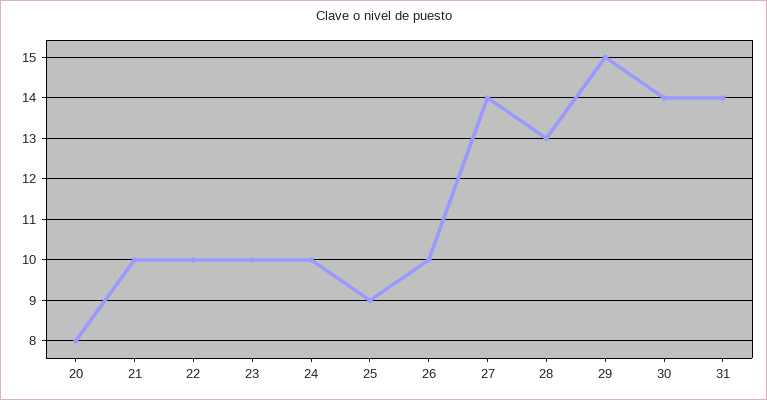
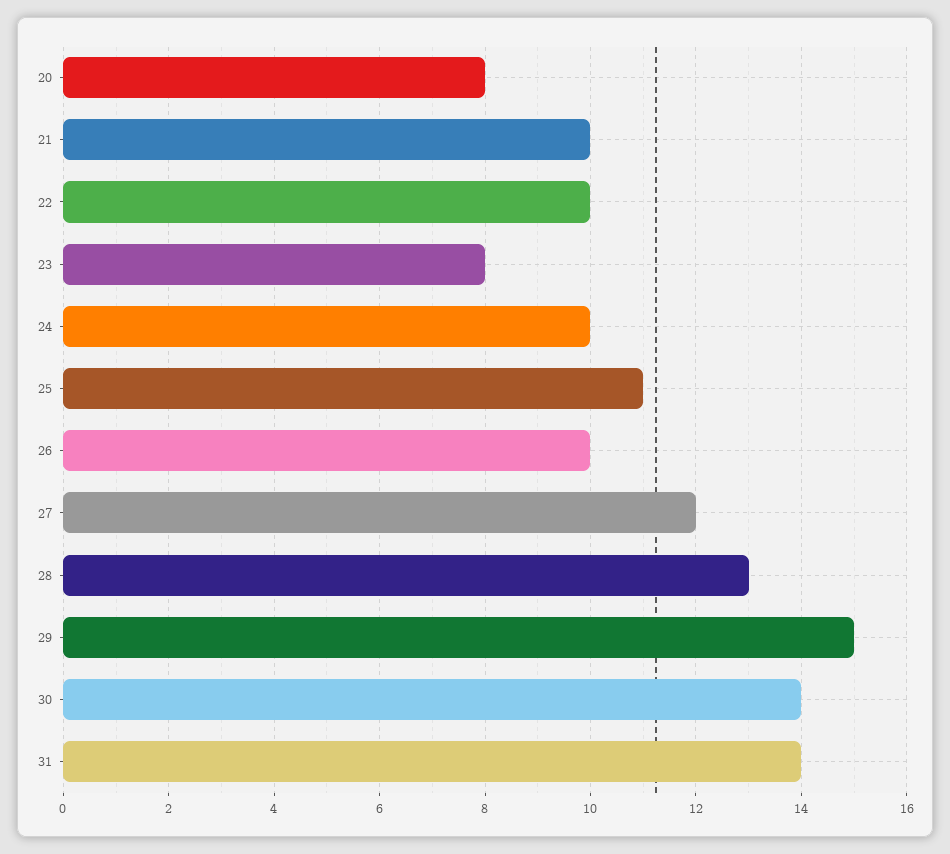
23: 10 -> 8
25: 9 -> 11
27: 14 -> 12

